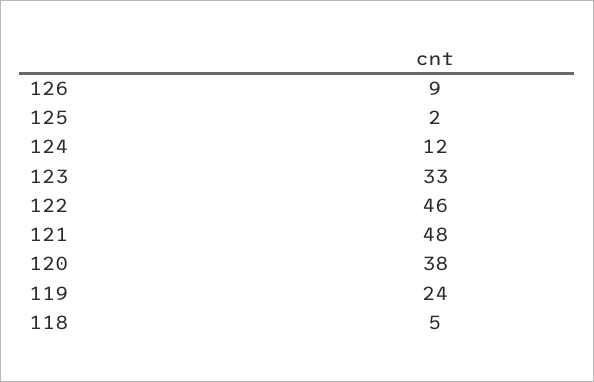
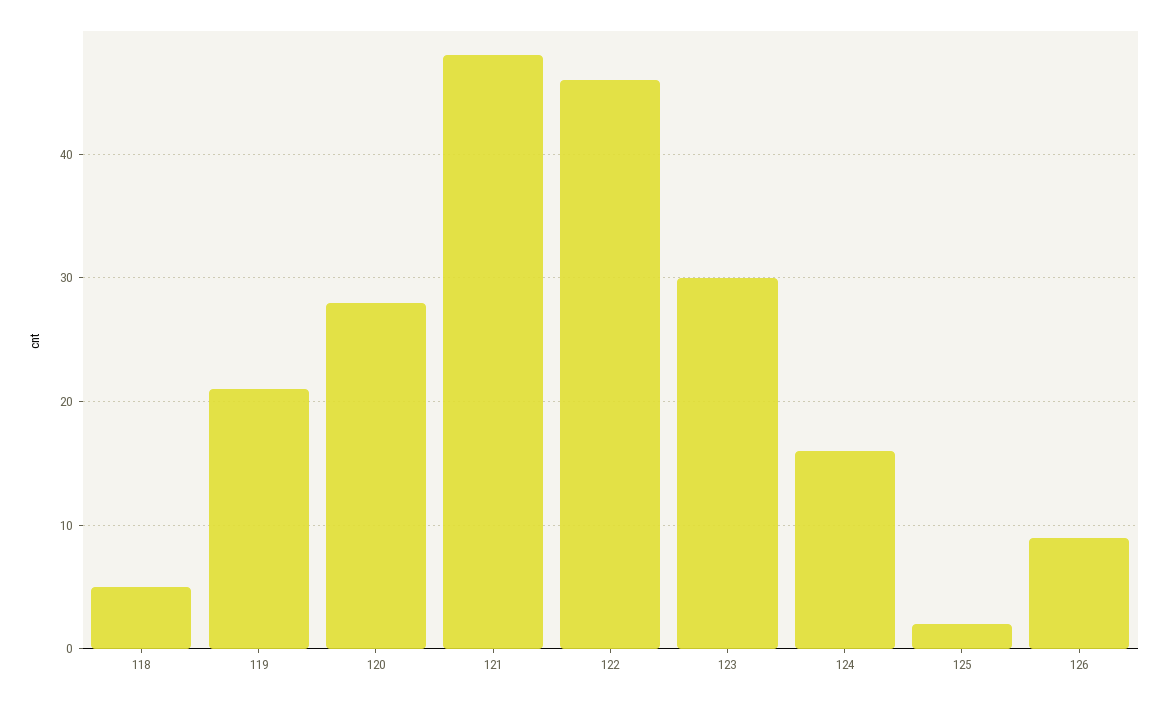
124: 12 -> 16
123: 33 -> 30
120: 38 -> 28
119: 24 -> 21

